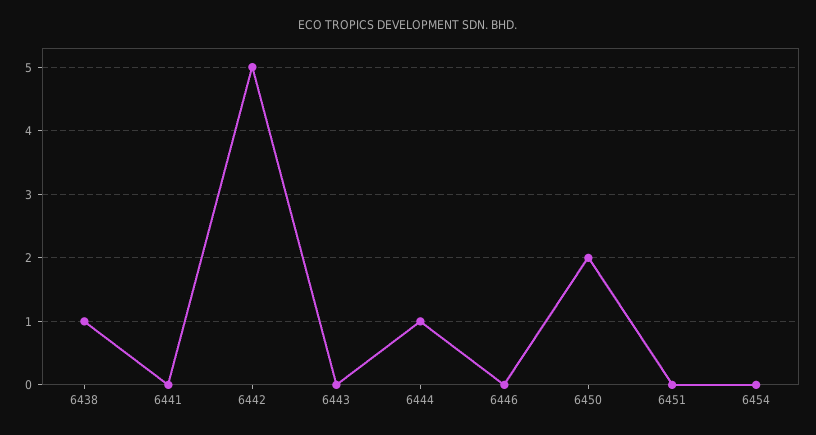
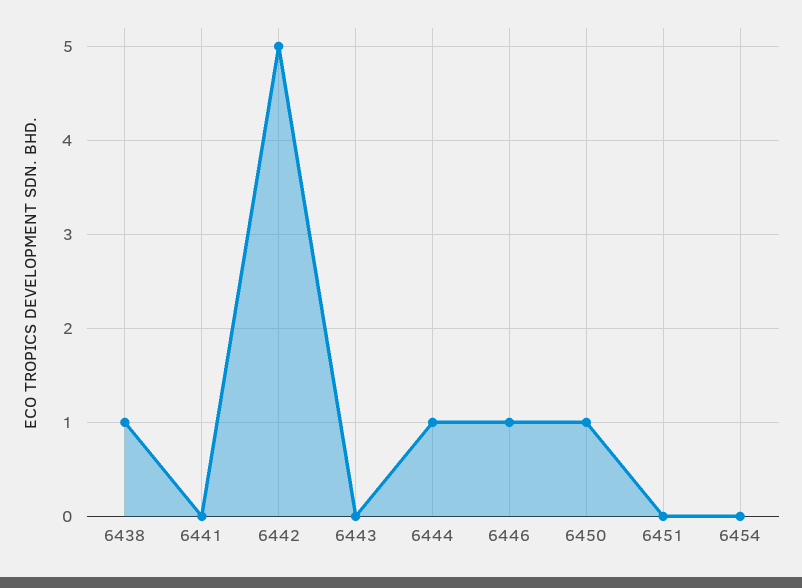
6446: 0 -> 1
6450: 2 -> 1

